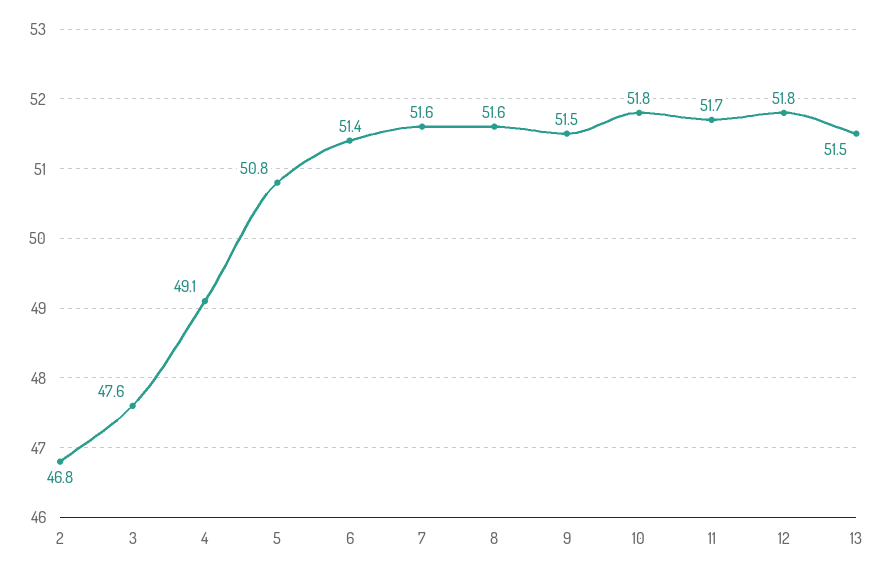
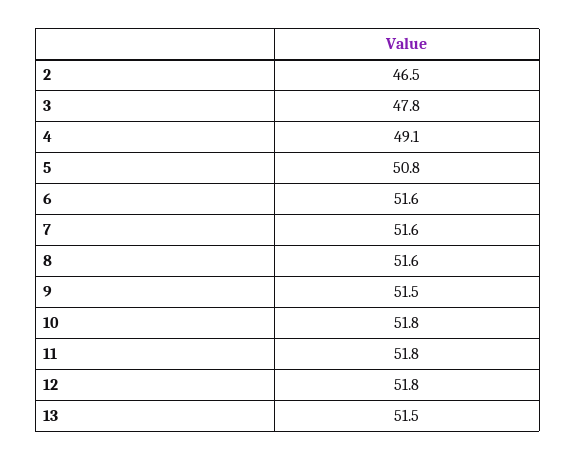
2: 46.8 -> 46.5
3: 47.6 -> 47.8
6: 51.4 -> 51.6
11: 51.7 -> 51.8

